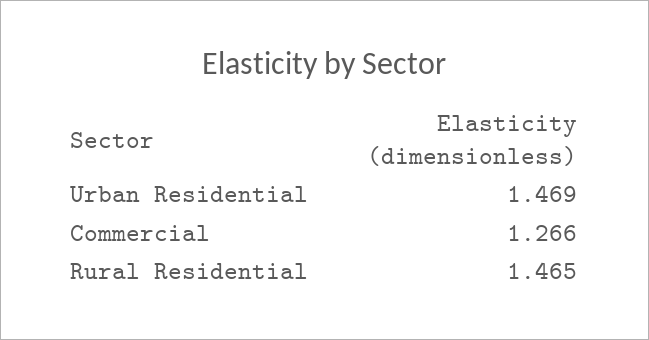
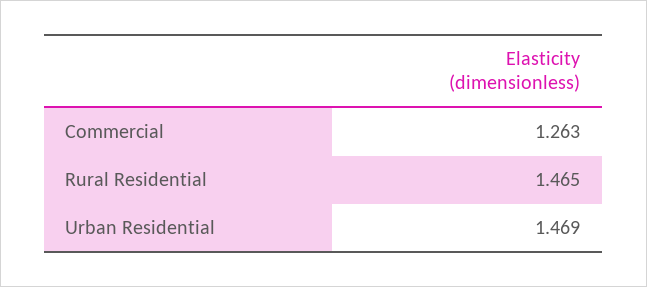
Commercial: 1.266 -> 1.263

